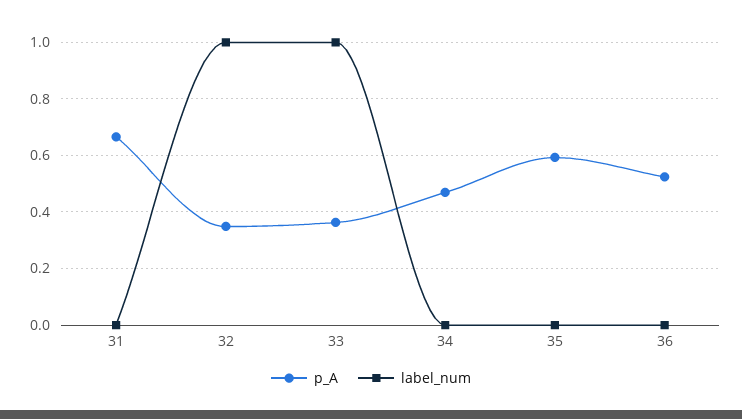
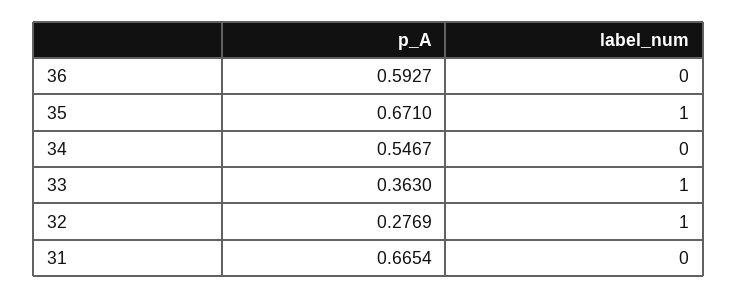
p_A, 32: 0.35 -> 0.2769
p_A, 34: 0.475 -> 0.5467
p_A, 35: 0.6 -> 0.671
label_num, 35: 0 -> 1
p_A, 36: 0.525 -> 0.5927

